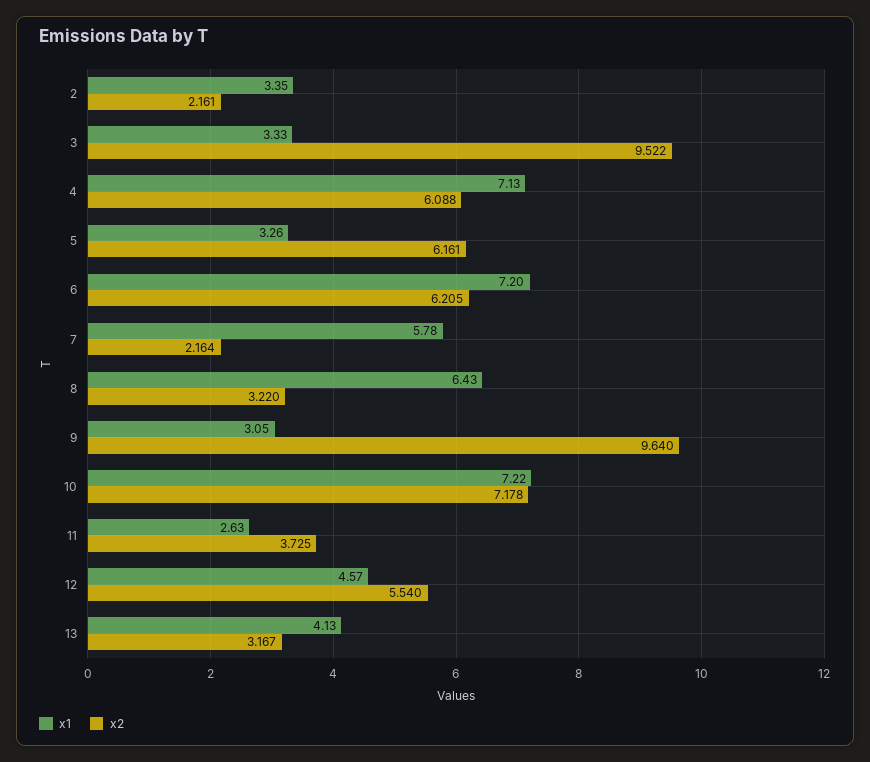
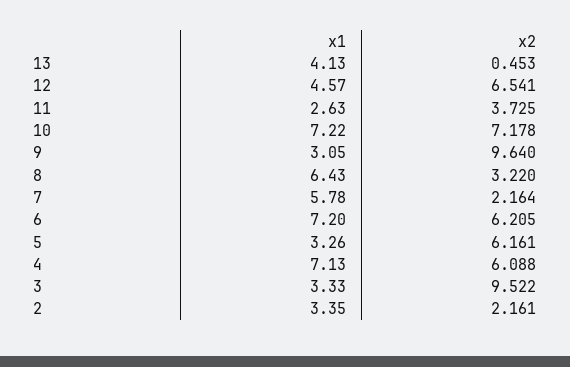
x2, 12: 5.54 -> 6.541
x2, 13: 3.167 -> 0.453

